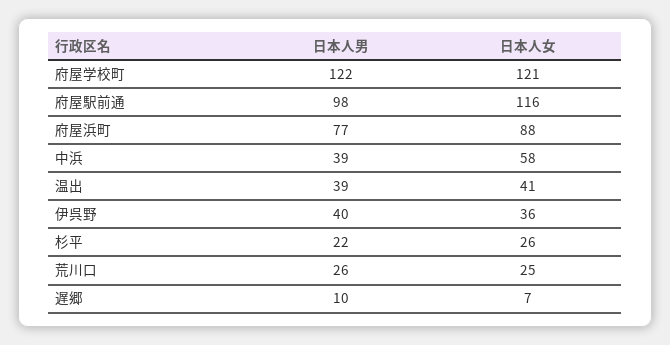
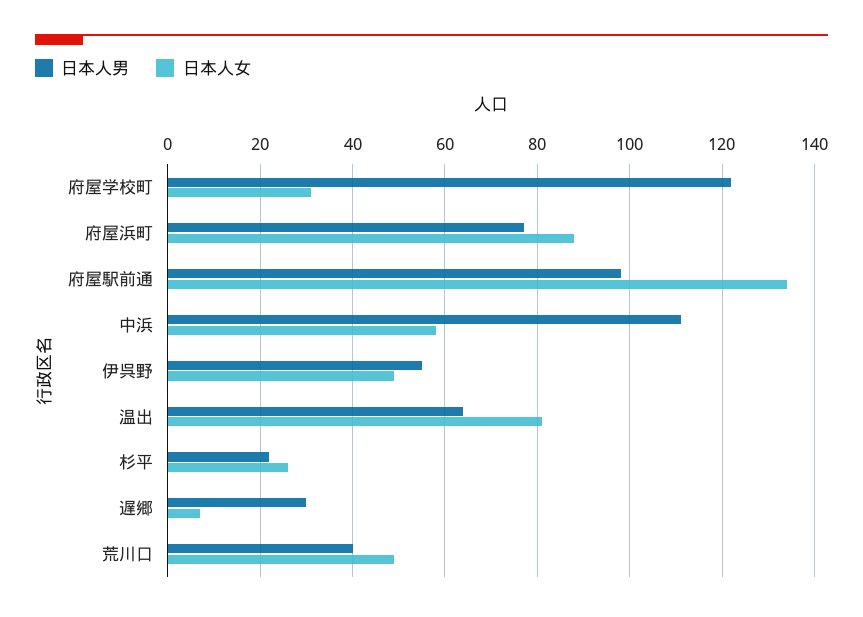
日本人女, 府屋学校町: 121 -> 30
日本人女, 府屋駅前通: 116 -> 135
日本人男, 中浜: 39 -> 110
日本人男, 温出: 39 -> 65
日本人女, 温出: 41 -> 80
日本人男, 伊呉野: 40 -> 55
日本人女, 伊呉野: 36 -> 50
日本人男, 荒川口: 26 -> 40
日本人女, 荒川口: 25 -> 50
日本人男, 遅郷: 10 -> 30

